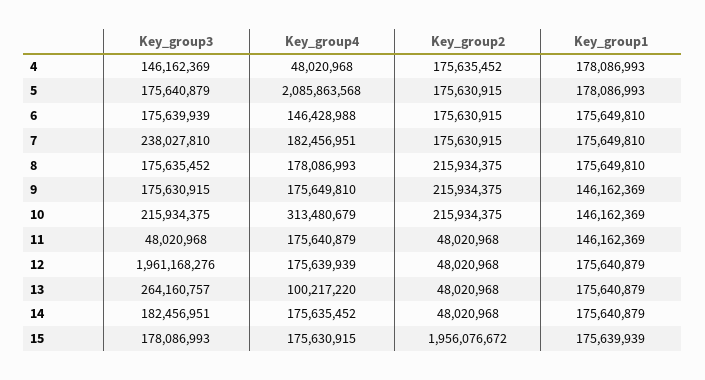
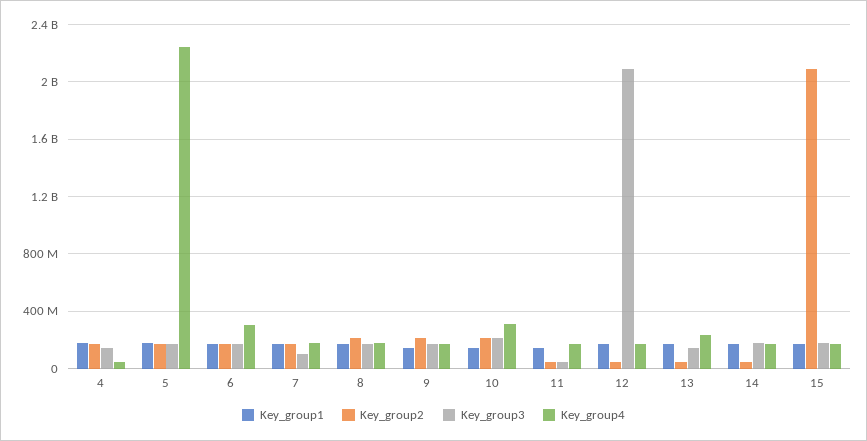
Key_group4, 5: 2085863568 -> 2250000000
Key_group4, 6: 146428988 -> 300000000
Key_group3, 7: 238027810 -> 100000000
Key_group3, 12: 1961168276 -> 2100000000
Key_group3, 13: 264160757 -> 150000000
Key_group4, 13: 100217220 -> 250000000
Key_group2, 15: 1956076672 -> 2100000000

